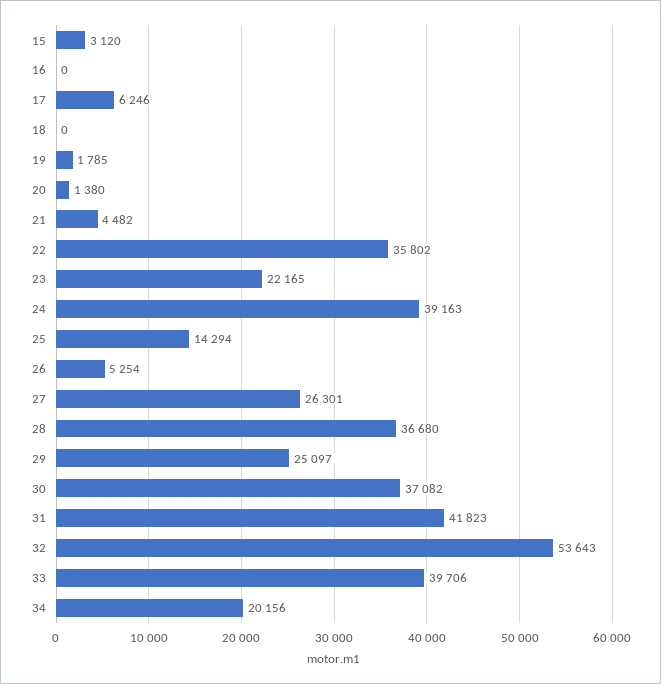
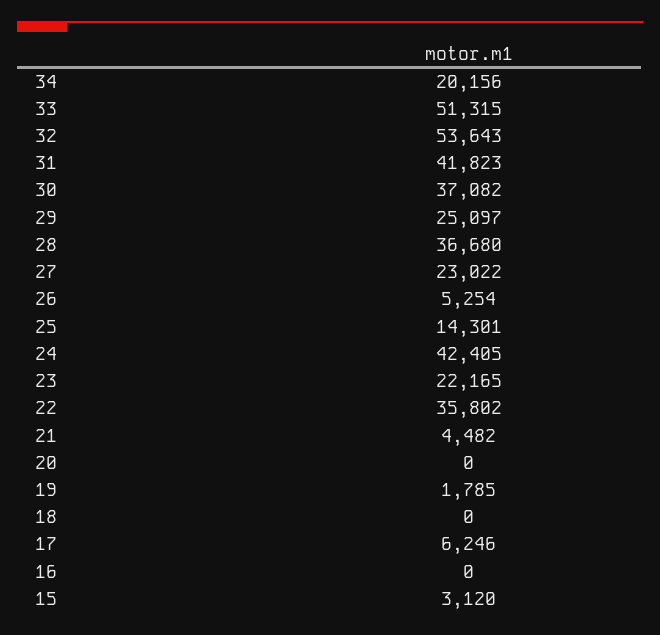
20: 1380 -> 0
24: 39163 -> 42405
25: 14294 -> 14301
27: 26301 -> 23022
33: 39706 -> 51315

